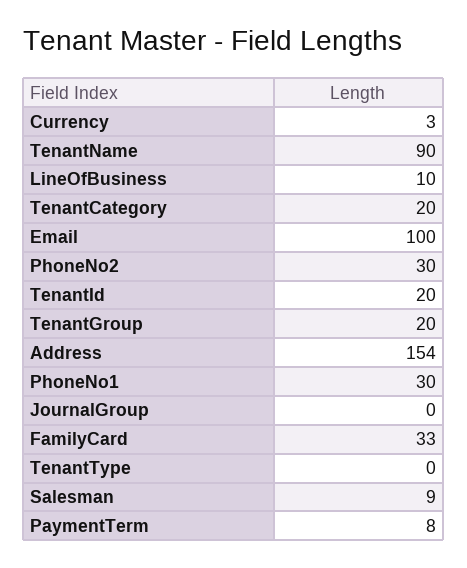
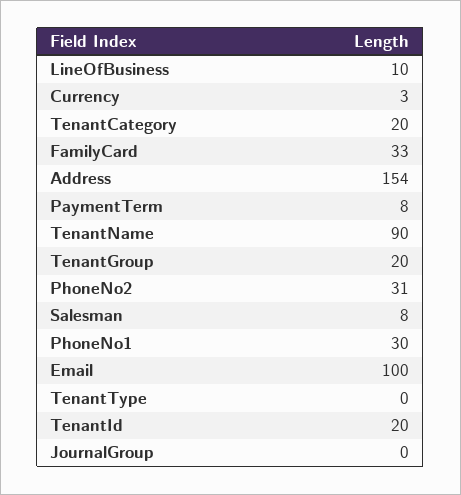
PhoneNo2: 30 -> 31
Salesman: 9 -> 8

